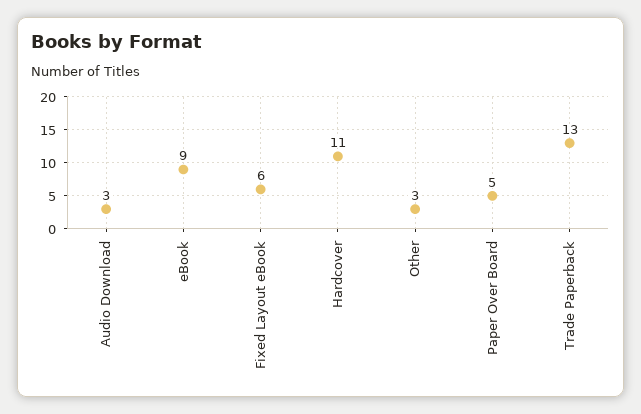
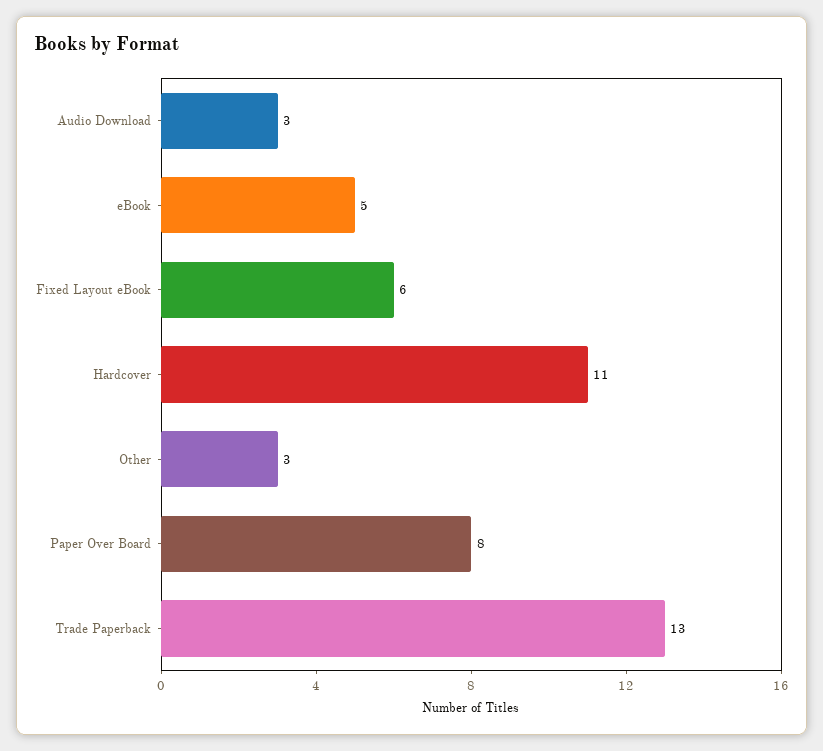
eBook: 9 -> 5
Paper Over Board: 5 -> 8

